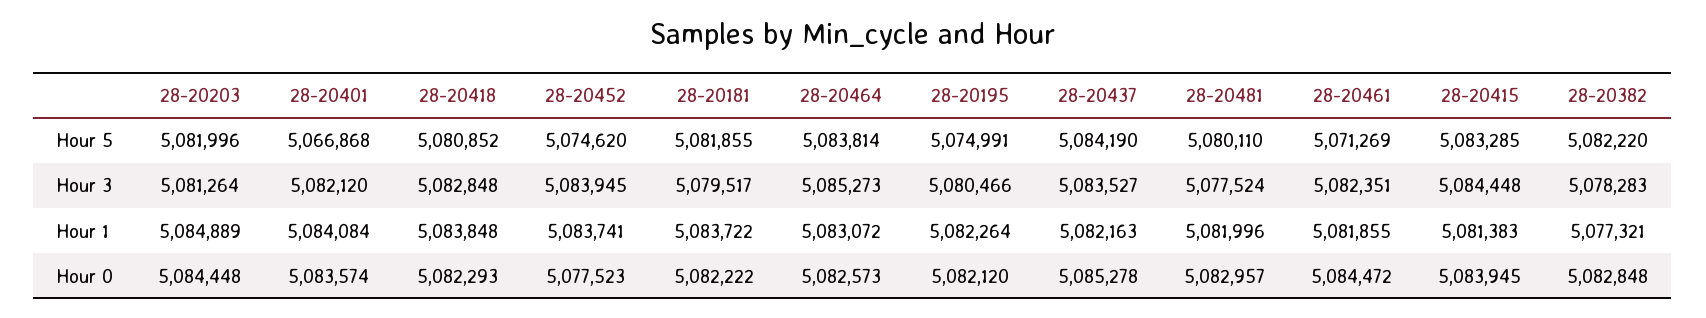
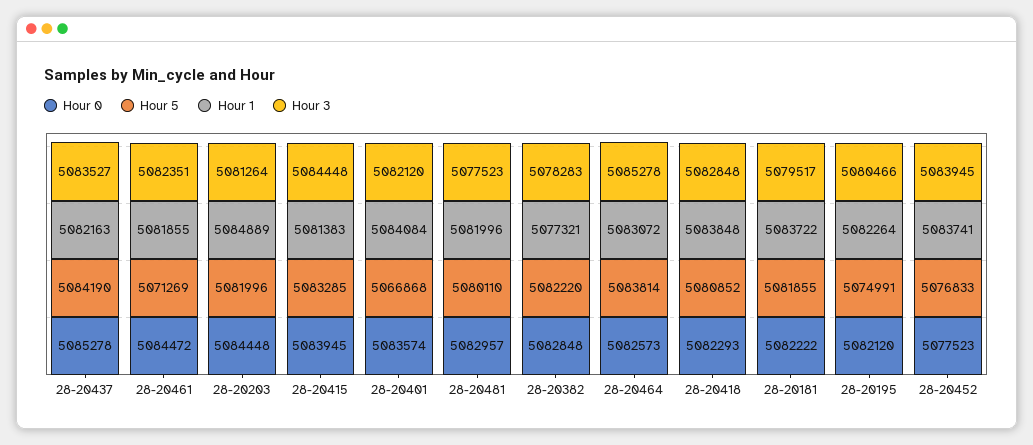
Hour 5, 28-20452: 5074620 -> 5076833
Hour 3, 28-20464: 5085273 -> 5085278
Hour 3, 28-20481: 5077524 -> 5077523

